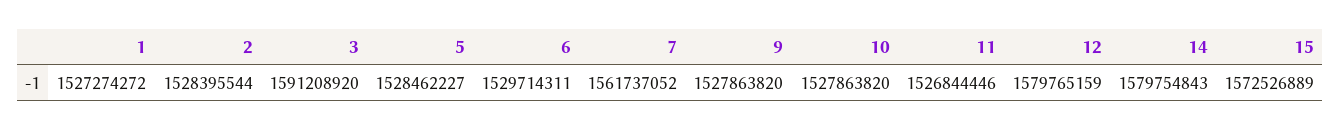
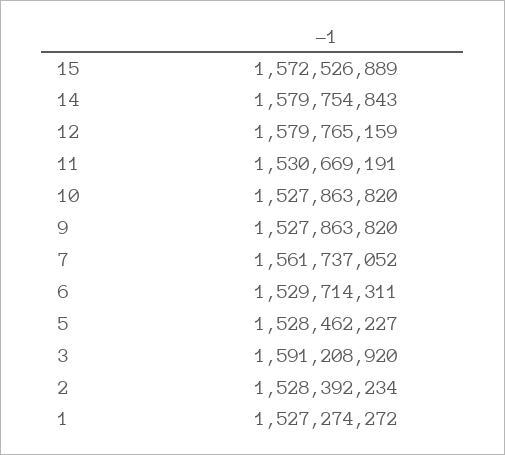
2: 1528395544 -> 1528392234
11: 1526844446 -> 1530669191

